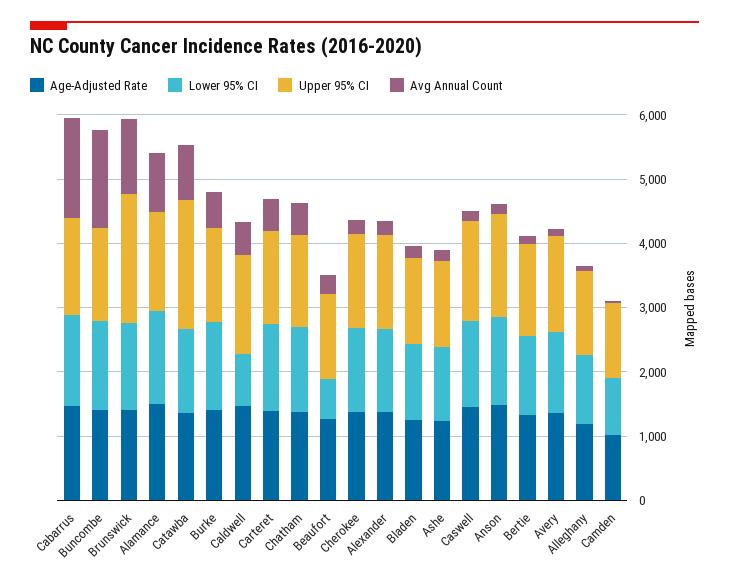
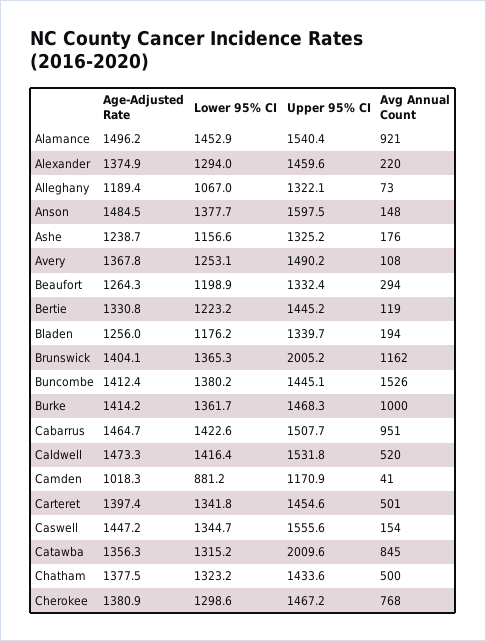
Avg Annual Count, Cabarrus: 1600 -> 951
Avg Annual Count, Burke: 600 -> 1000
Lower 95% CI, Caldwell: 800 -> 1416.4
Lower 95% CI, Beaufort: 600 -> 1198.9
Avg Annual Count, Cherokee: 200 -> 768

